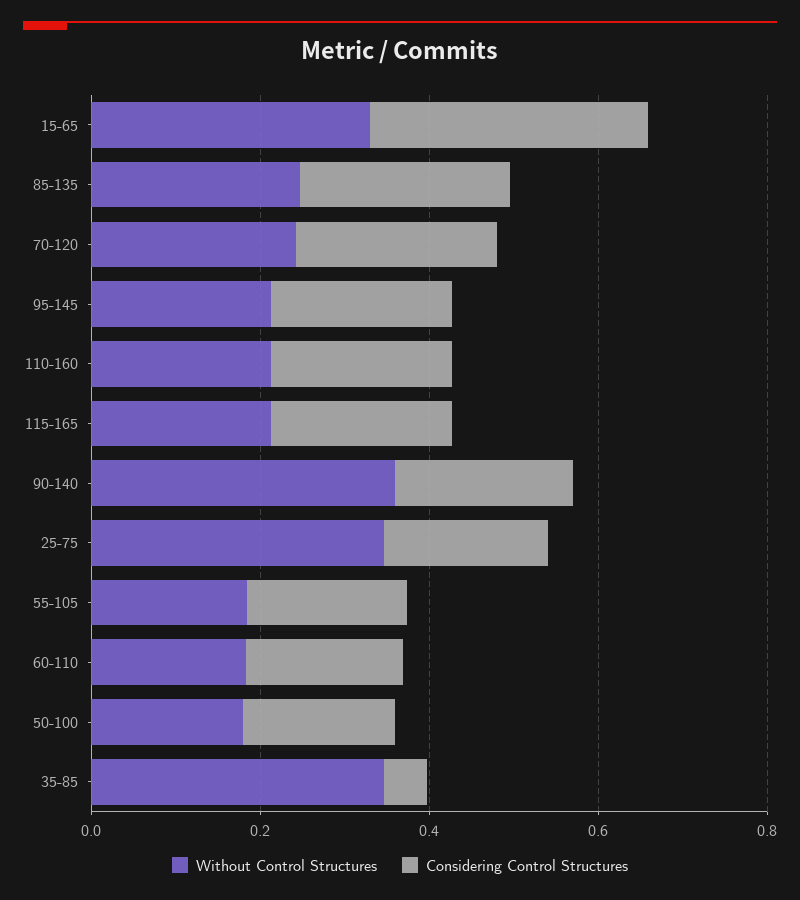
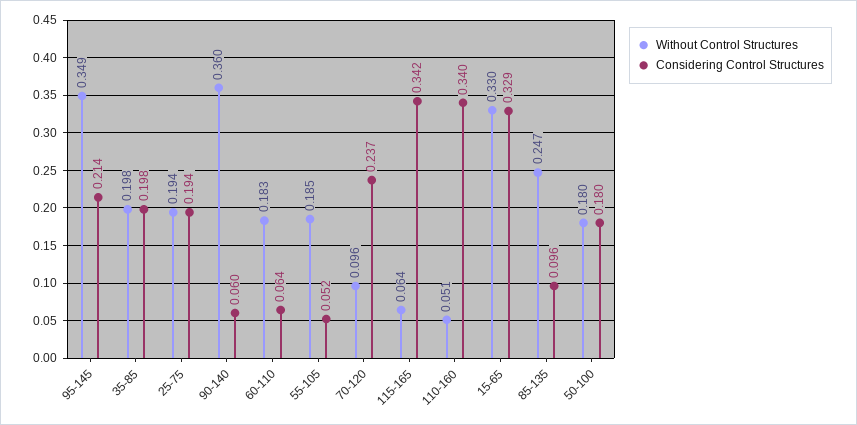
Considering Control Structures, 85-135: 0.25 -> 0.096
Without Control Structures, 70-120: 0.25 -> 0.096
Without Control Structures, 95-145: 0.2 -> 0.349
Without Control Structures, 110-160: 0.2 -> 0.051
Considering Control Structures, 110-160: 0.2 -> 0.34
Without Control Structures, 115-165: 0.2 -> 0.064
Considering Control Structures, 115-165: 0.2 -> 0.342
Considering Control Structures, 90-140: 0.2 -> 0.06
Without Control Structures, 25-75: 0.35 -> 0.194
Considering Control Structures, 55-105: 0.2 -> 0.052
Considering Control Structures, 60-110: 0.2 -> 0.064
Without Control Structures, 35-85: 0.35 -> 0.198
Considering Control Structures, 35-85: 0.05 -> 0.198

